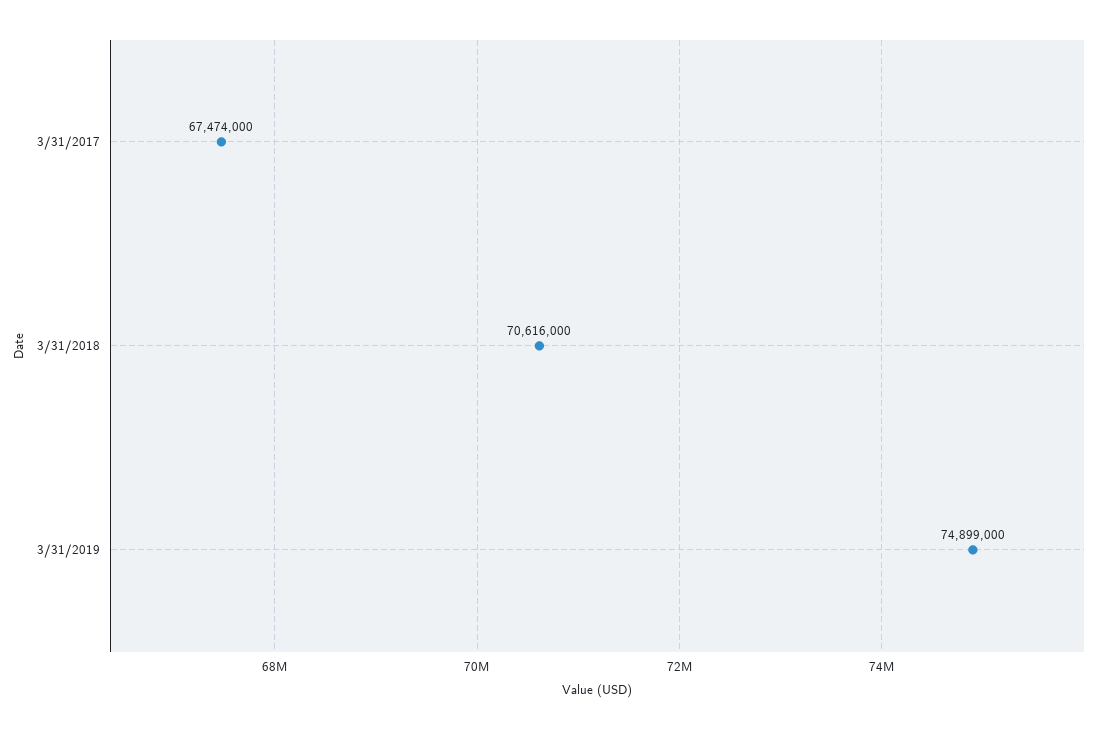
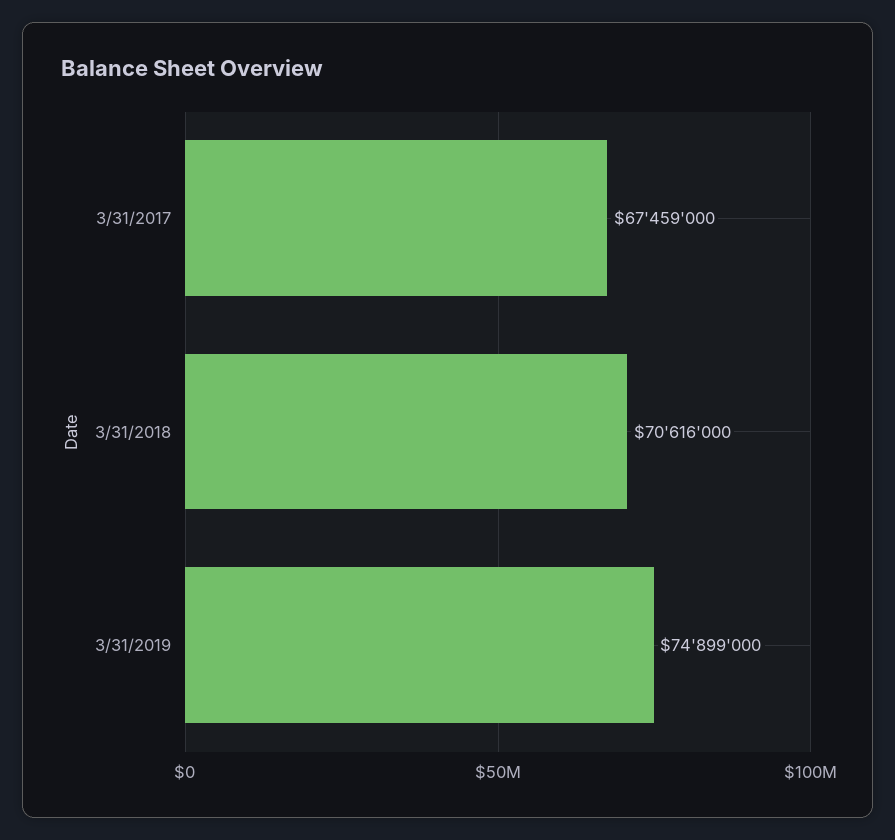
3/31/2017: 67474000 -> 67459000

